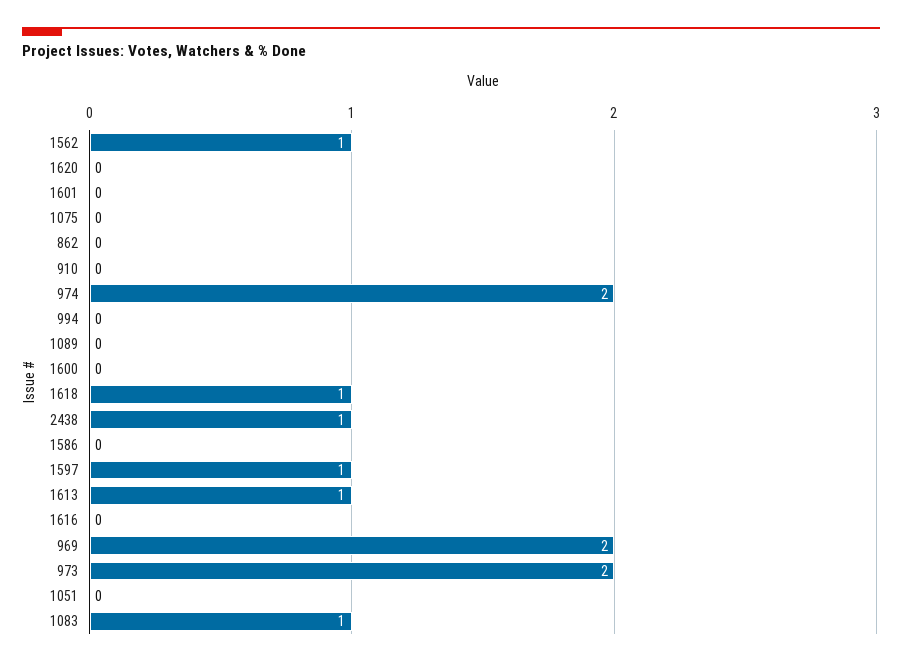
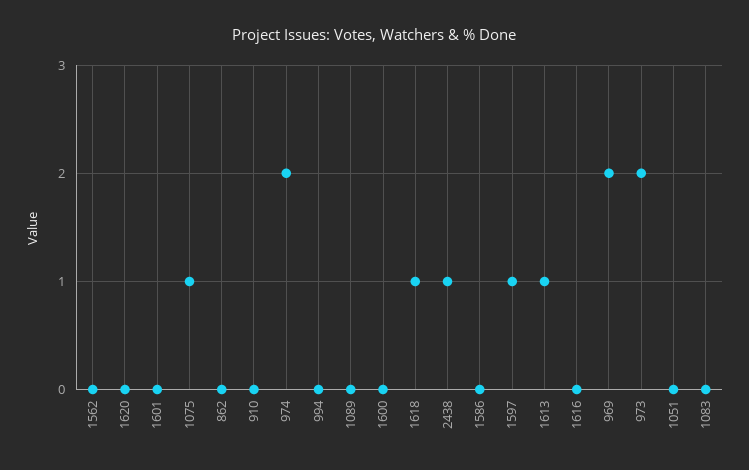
1562: 1 -> 0
1075: 0 -> 1
1083: 1 -> 0

